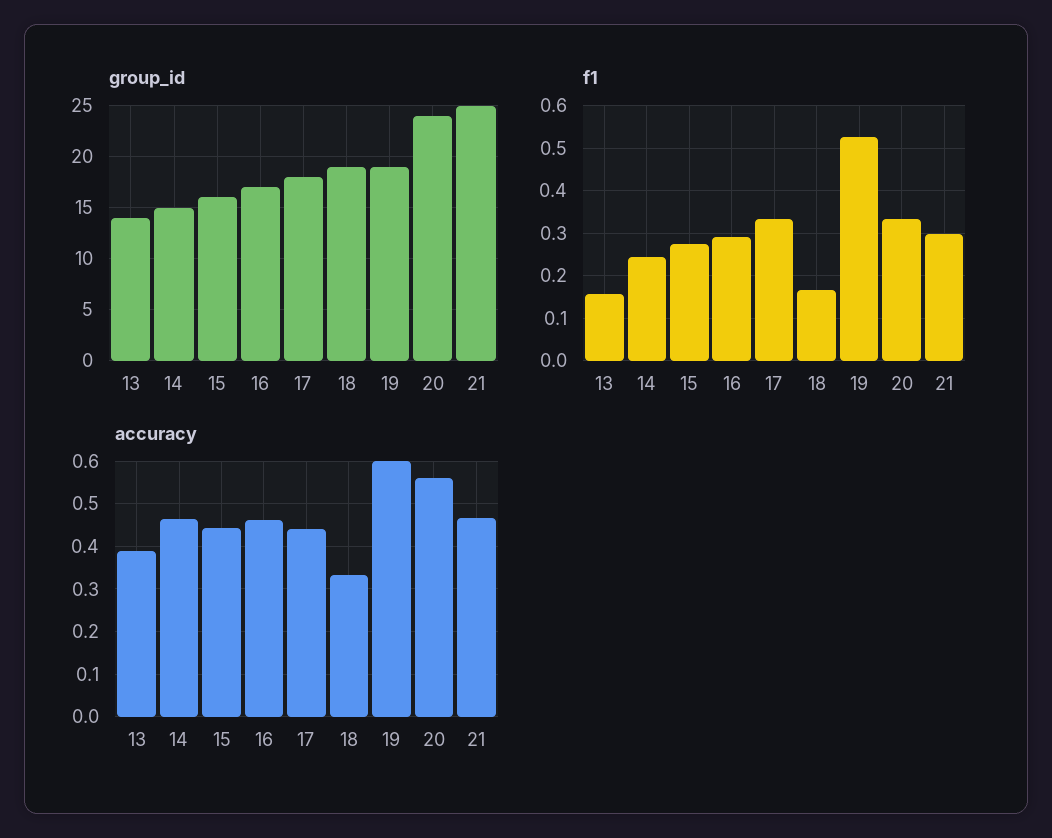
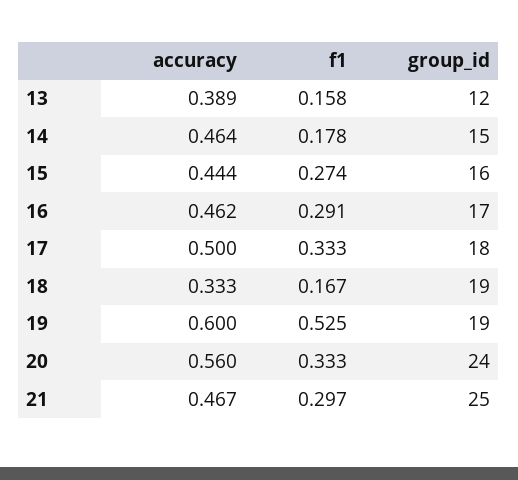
group_id, 13: 14 -> 12
f1, 14: 0.24 -> 0.178
accuracy, 17: 0.44 -> 0.5

